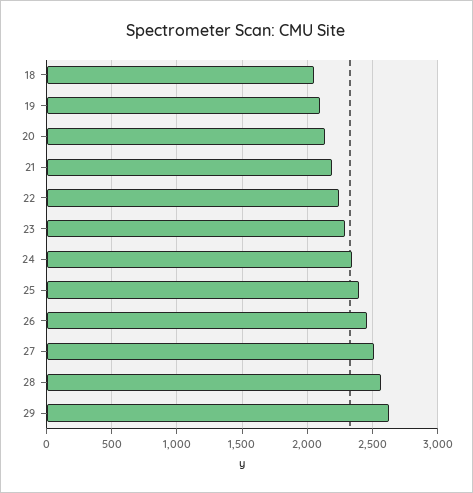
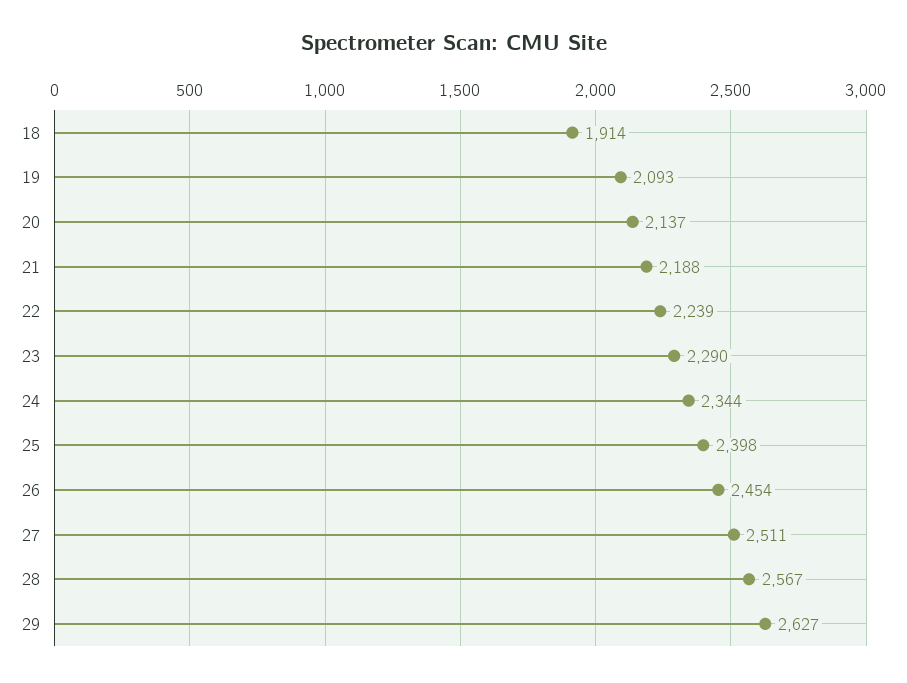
18: 2050 -> 1914

